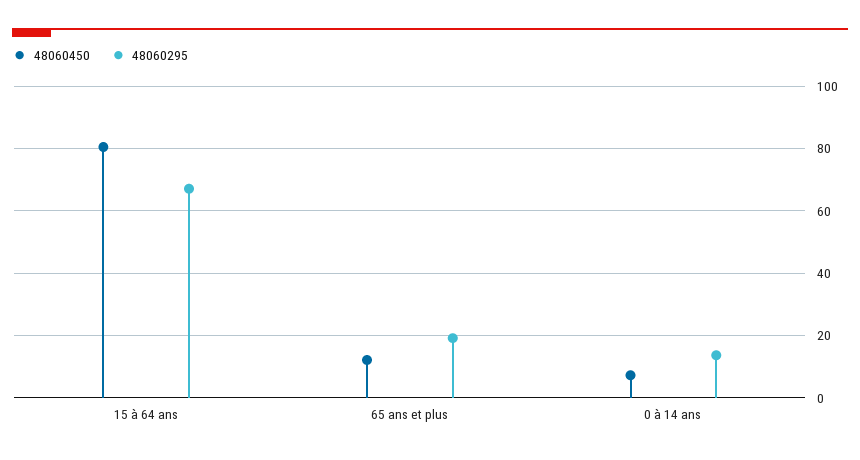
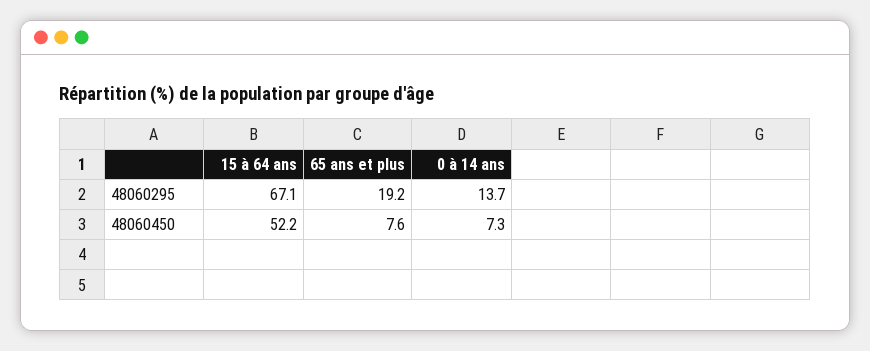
48060450, 15 à 64 ans: 80 -> 52.2
48060450, 65 ans et plus: 12 -> 7.6

